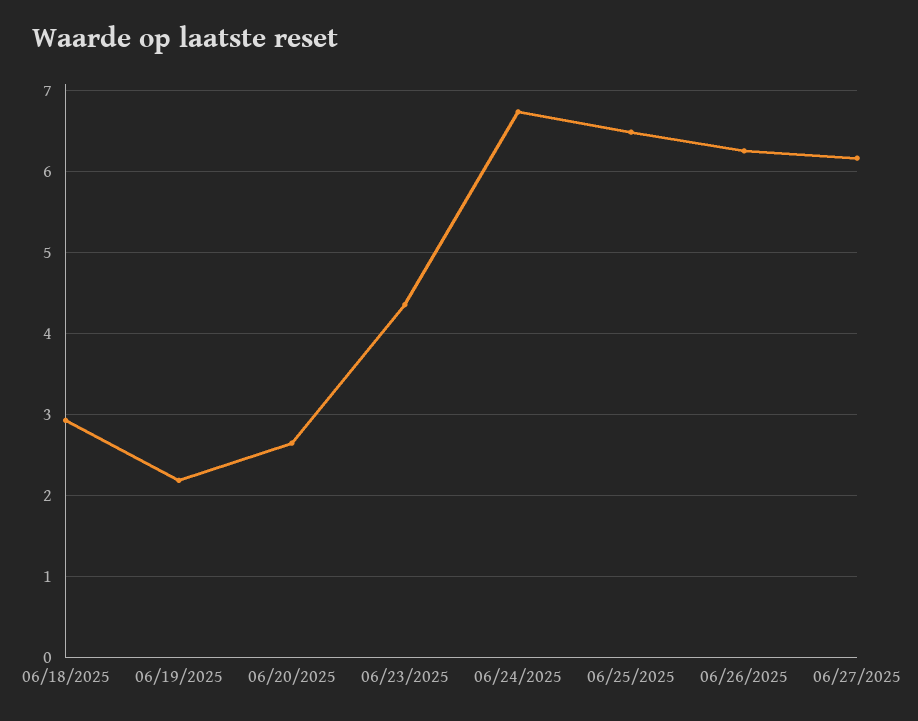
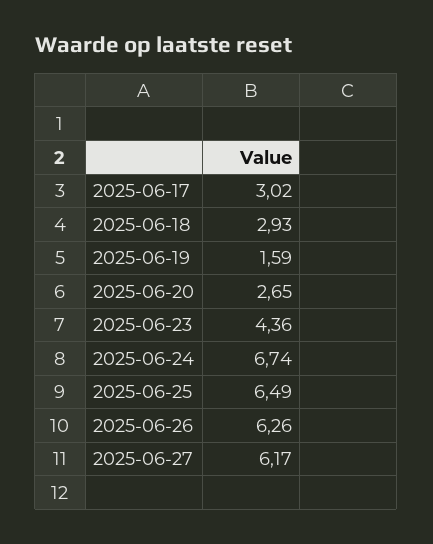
06/19/2025: 2.2 -> 1.59
2025-06-17: none -> 3.02

